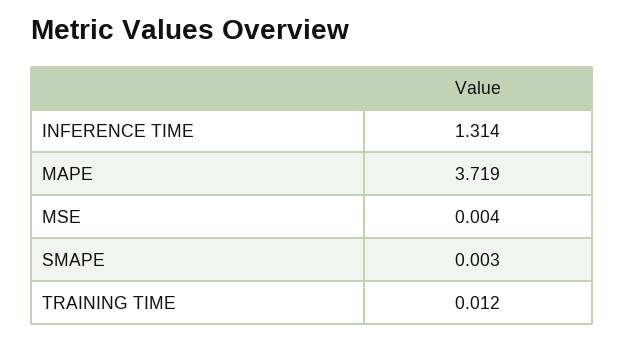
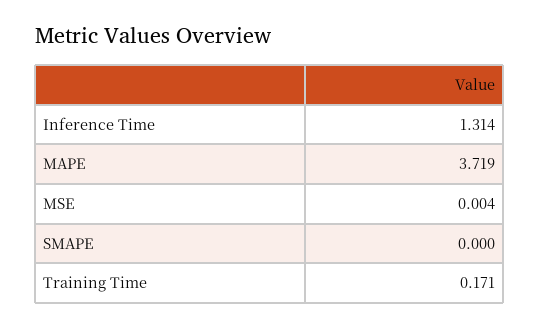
SMAPE: 0.003 -> 0
TRAINING TIME: 0.012 -> 0.171

